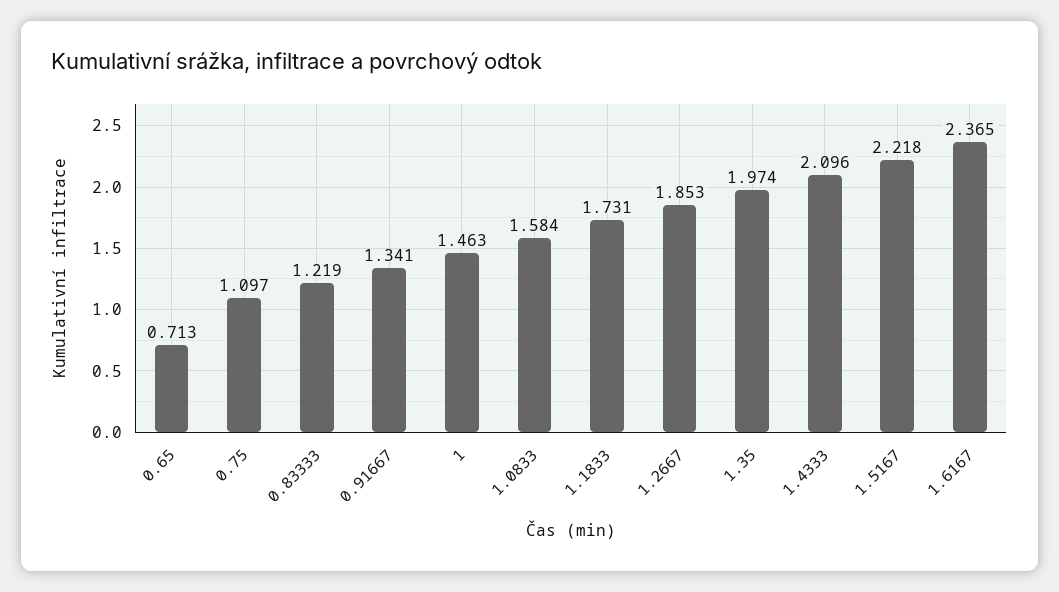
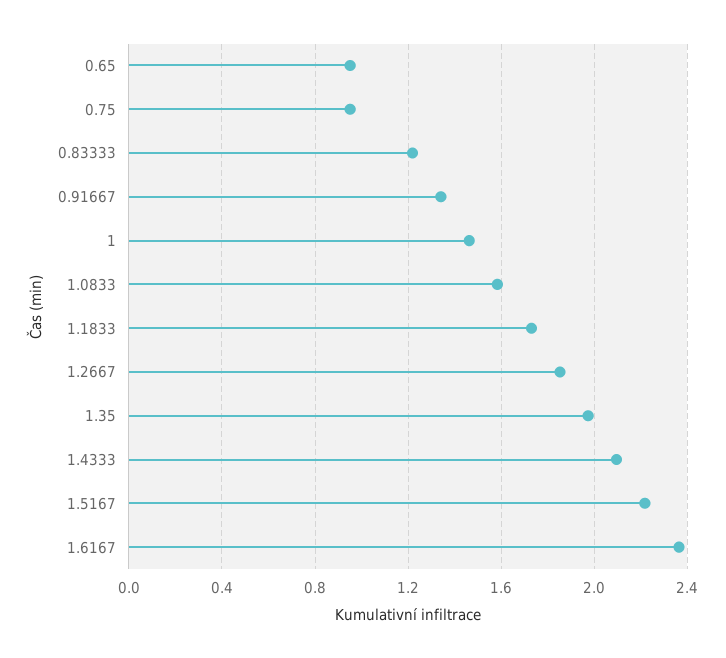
0.65: 0.713 -> 0.95
0.75: 1.097 -> 0.95

